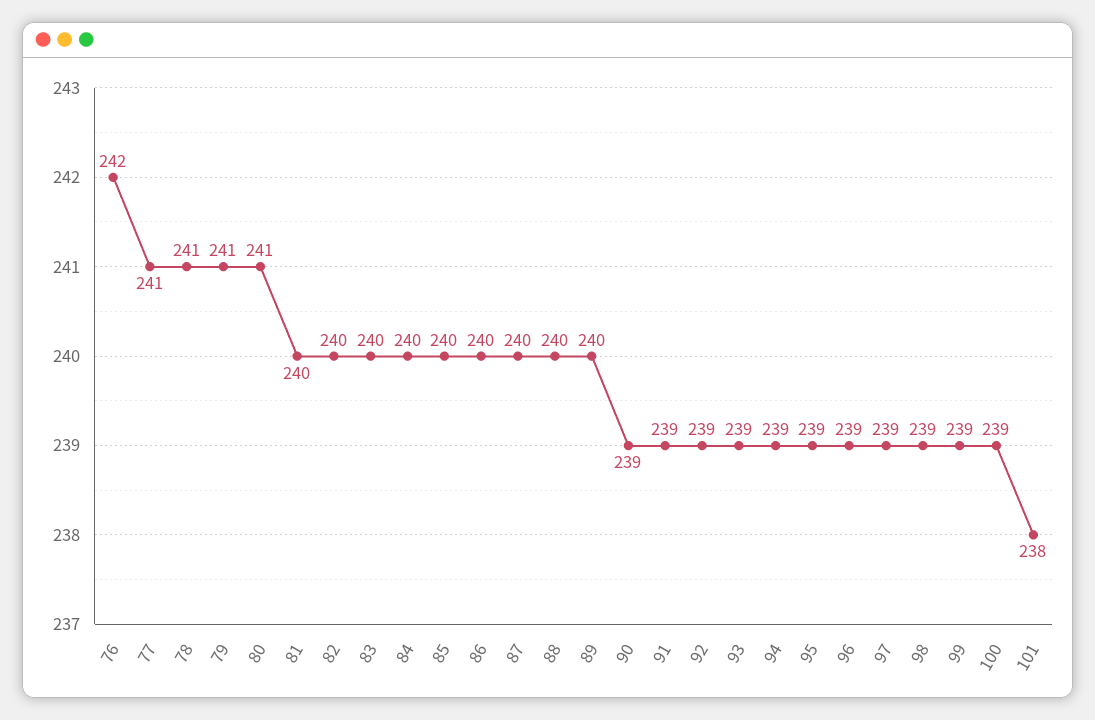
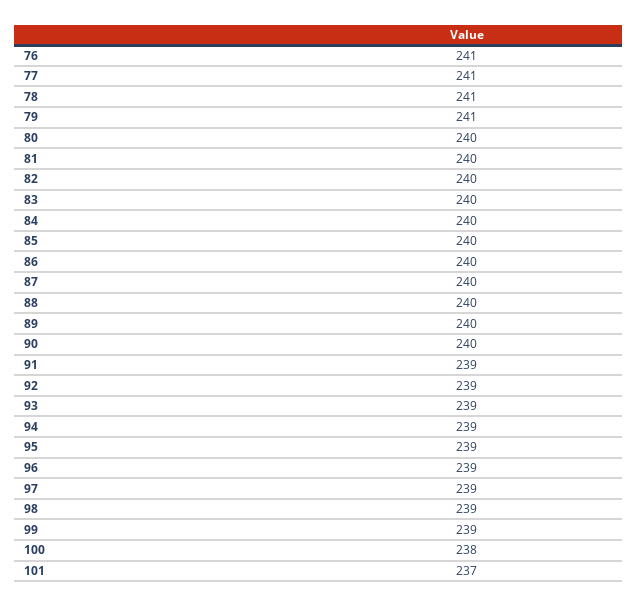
76: 242 -> 241
80: 241 -> 240
90: 239 -> 240
100: 239 -> 238
101: 238 -> 237

